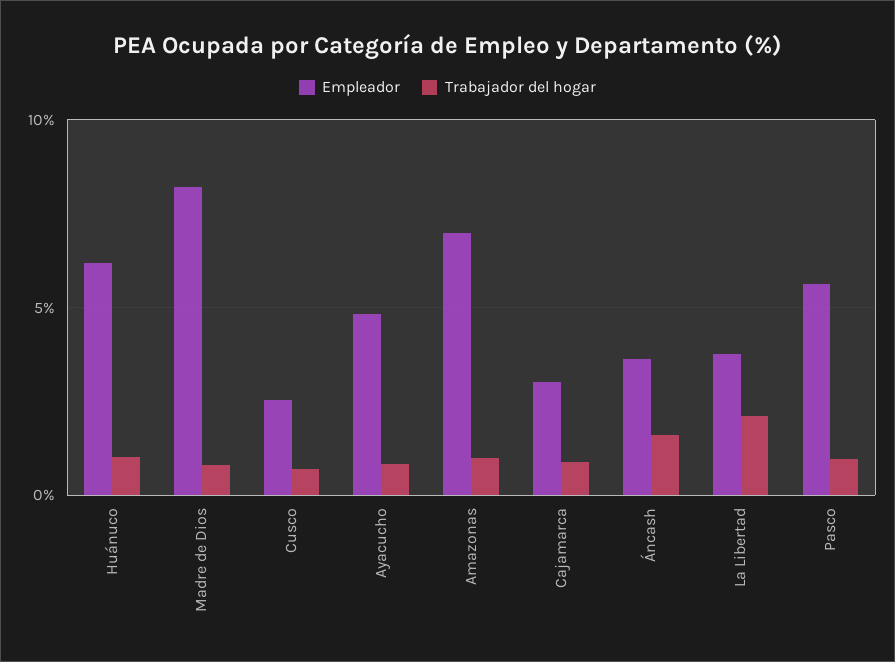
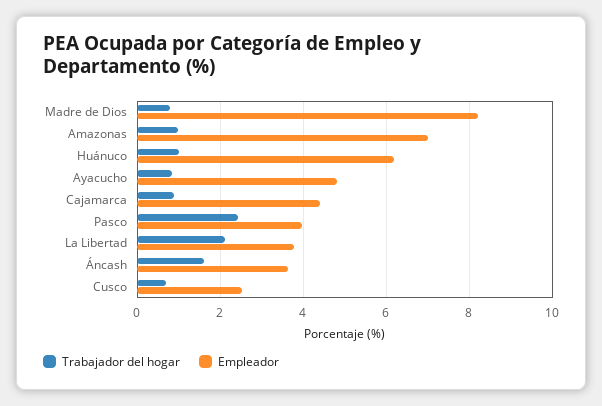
Empleador, Cajamarca: 3 -> 4.4
Empleador, Pasco: 5.5 -> 4
Trabajador del hogar, Pasco: 1 -> 2.4

